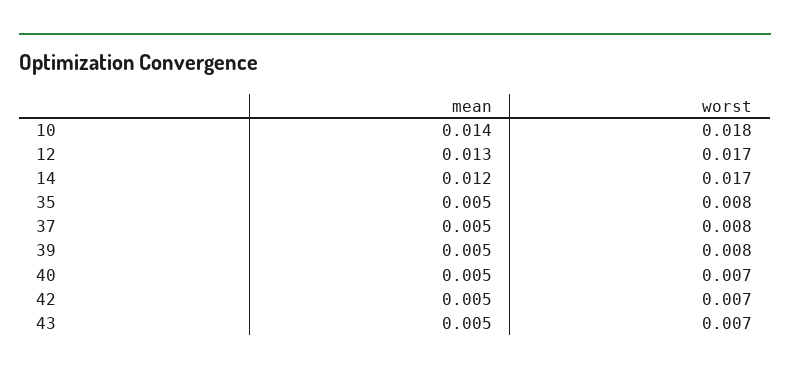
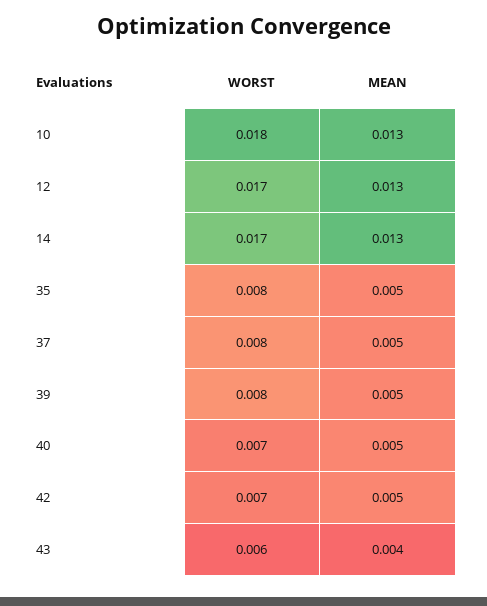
mean, 10: 0.014 -> 0.013
mean, 14: 0.012 -> 0.013
mean, 43: 0.005 -> 0.004
worst, 43: 0.007 -> 0.006

